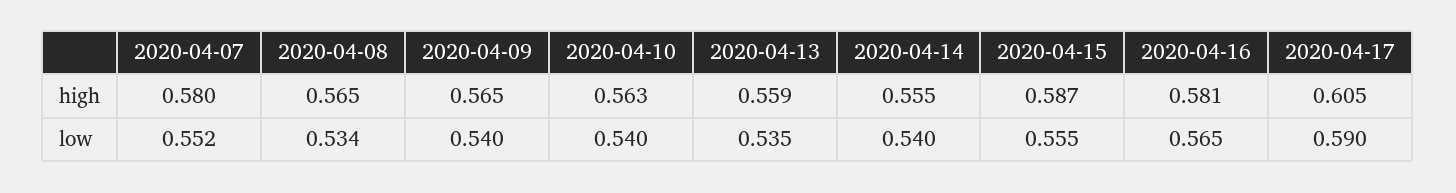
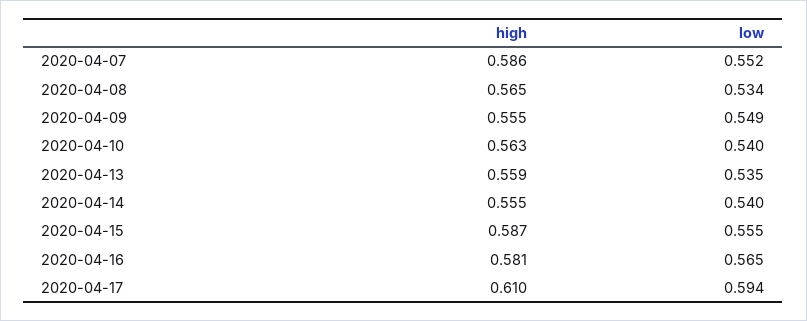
2020-04-07, high: 0.58 -> 0.586
2020-04-09, high: 0.565 -> 0.555
2020-04-17, high: 0.605 -> 0.61
2020-04-09, low: 0.54 -> 0.549
2020-04-17, low: 0.59 -> 0.594

